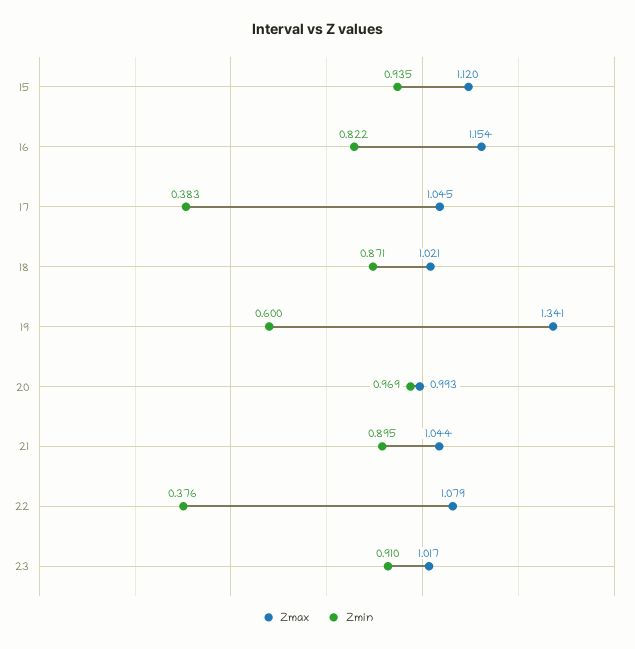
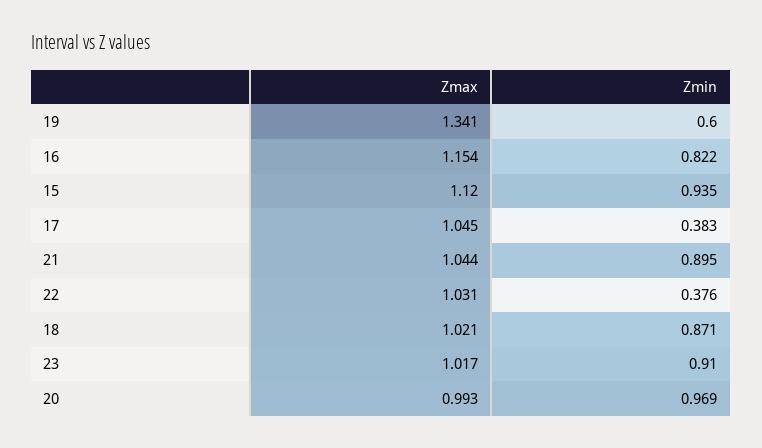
Zmax, 22: 1.079 -> 1.031

